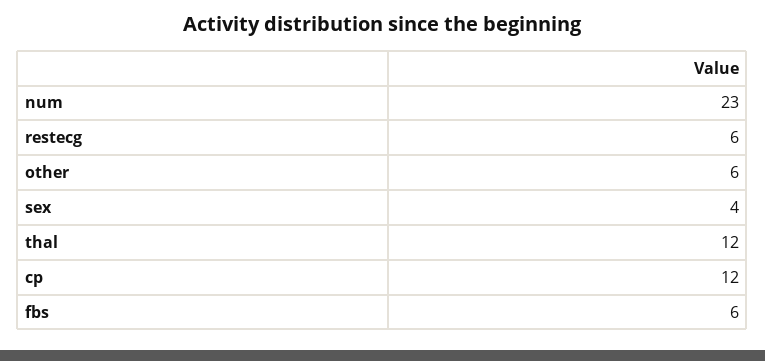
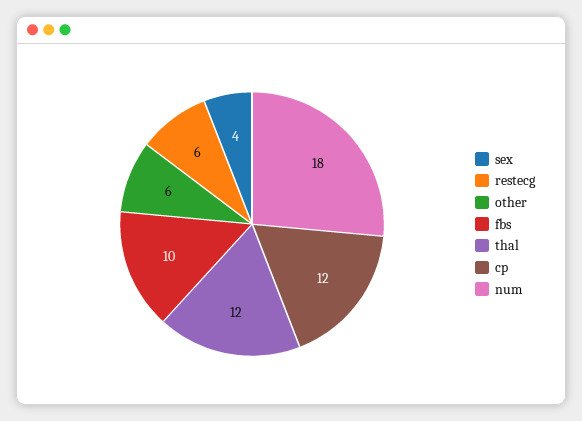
num: 23 -> 18
fbs: 6 -> 10

